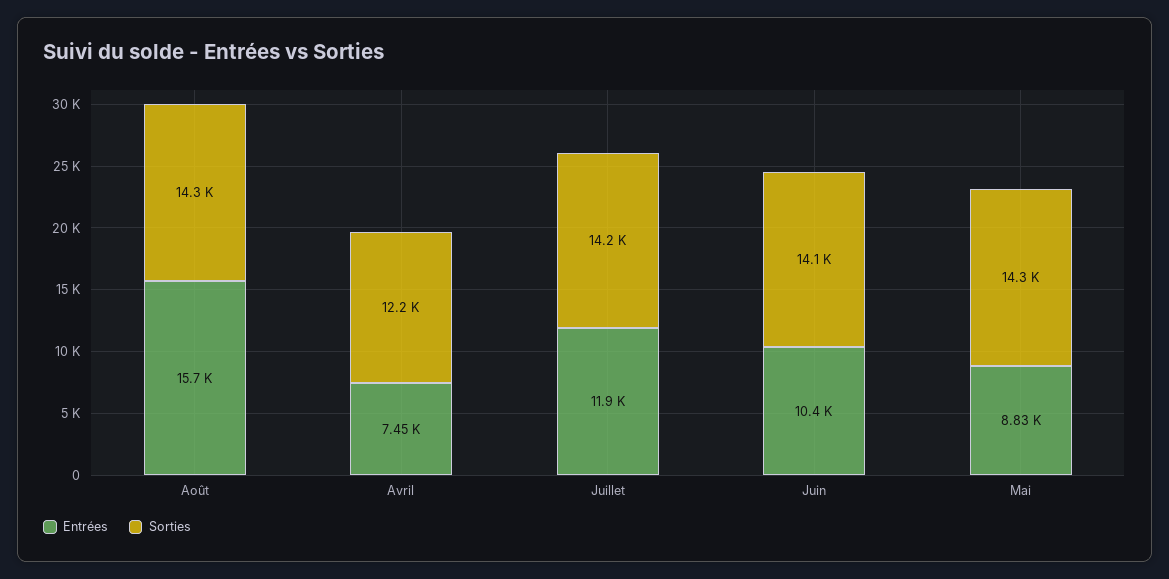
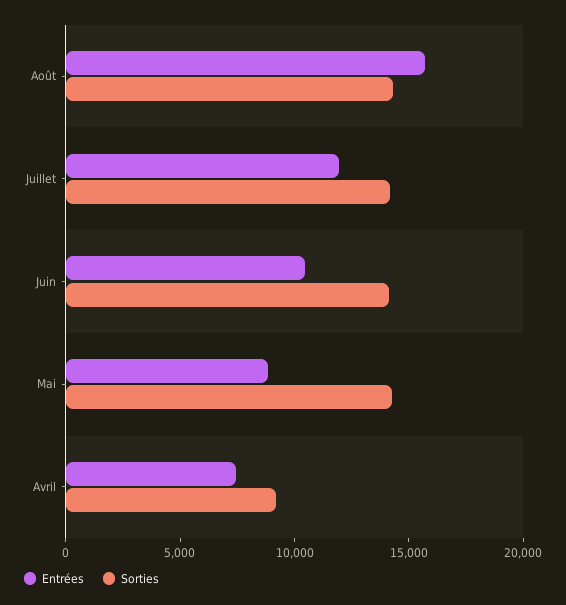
Sorties, Avril: 12200 -> 9000

